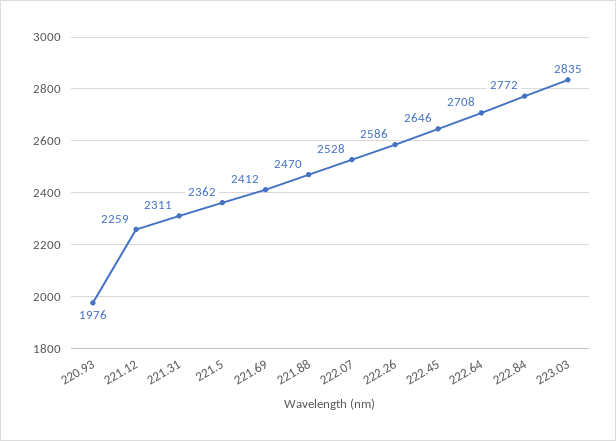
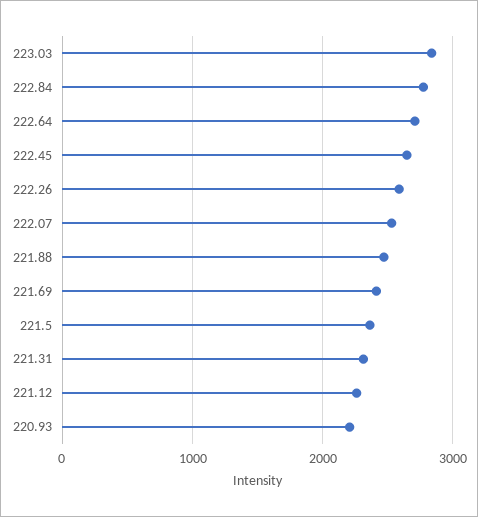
220.93: 1976 -> 2200

